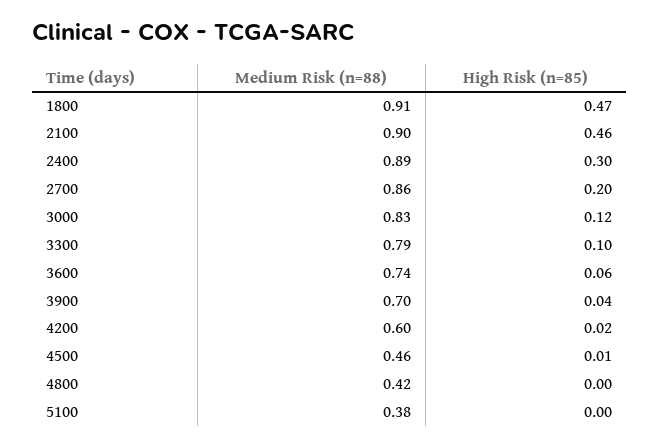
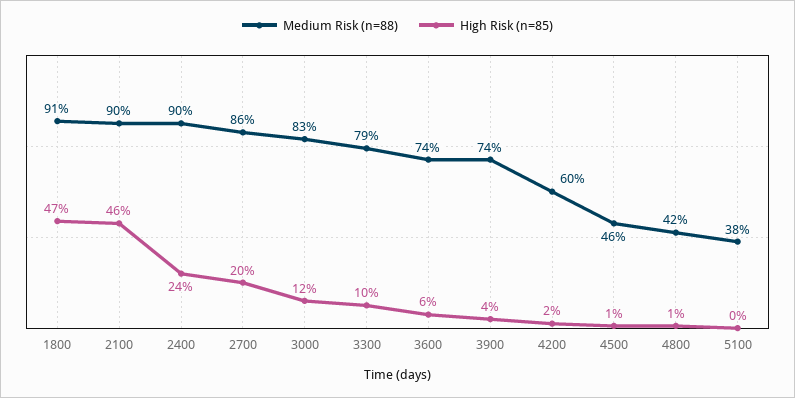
Medium Risk (n=88), 2400: 0.89 -> 0.9
High Risk (n=85), 2400: 0.3 -> 0.24
Medium Risk (n=88), 3900: 0.7 -> 0.74
High Risk (n=85), 4800: 0 -> 0.01

